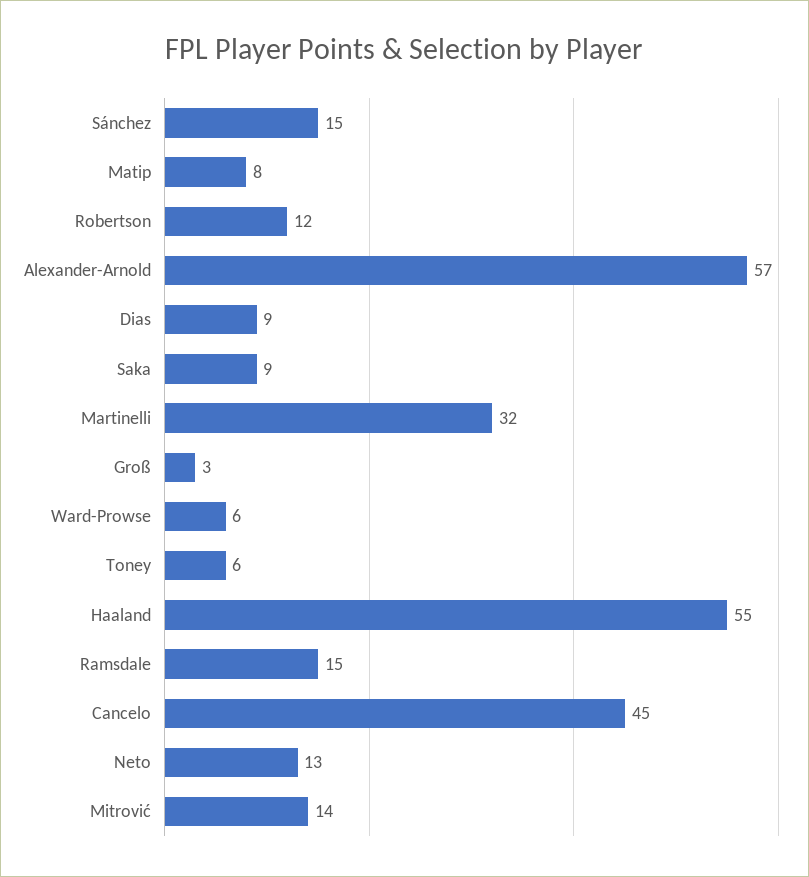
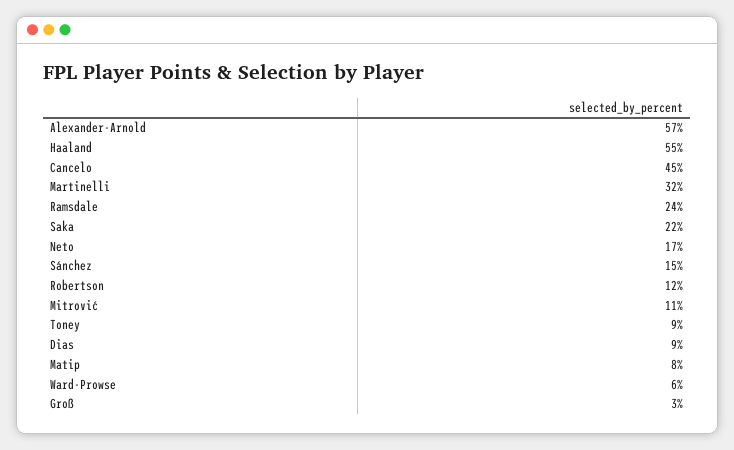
Saka: 9 -> 22
Toney: 6 -> 9
Ramsdale: 15 -> 24
Neto: 13 -> 17
Mitrović: 14 -> 11

